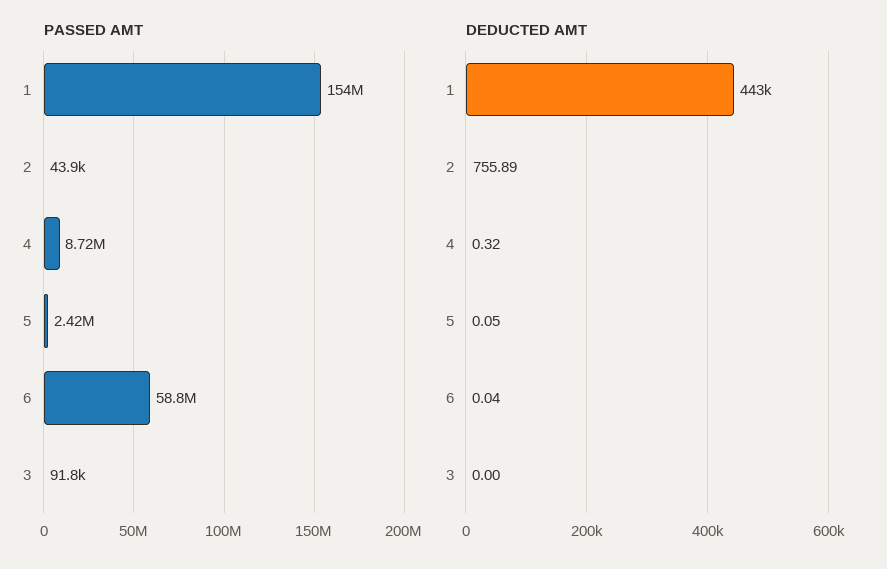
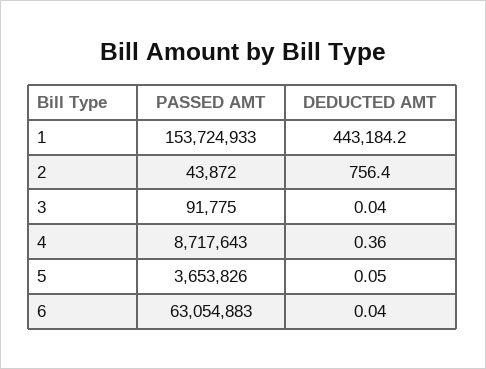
PASSED AMT, 5: 2420000 -> 3653826
PASSED AMT, 6: 58800000 -> 63054883
DEDUCTED AMT, 2: 755.89 -> 756.4
DEDUCTED AMT, 4: 0.32 -> 0.36
DEDUCTED AMT, 3: 0 -> 0.04

